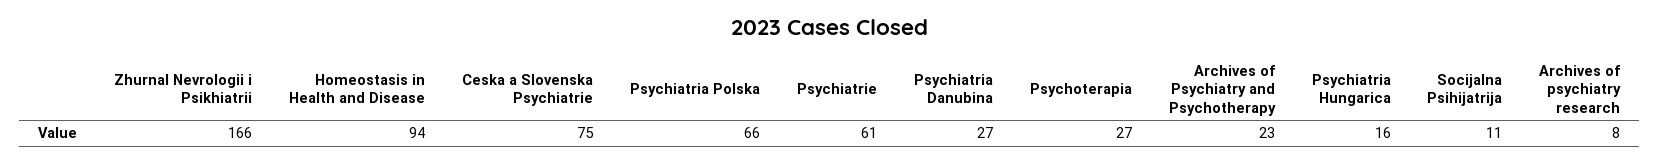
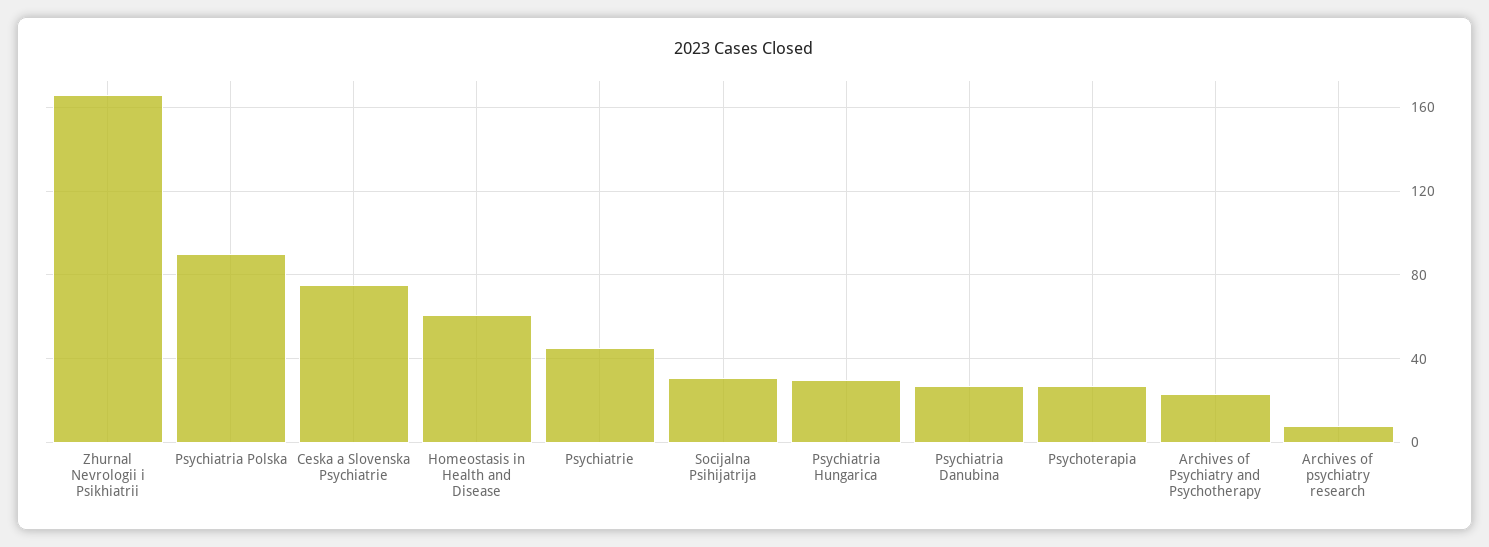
Homeostasis in Health and Disease: 94 -> 60
Psychiatria Polska: 66 -> 90
Psychiatrie: 61 -> 45
Psychiatria Hungarica: 16 -> 30
Socijalna Psihijatrija: 11 -> 30

